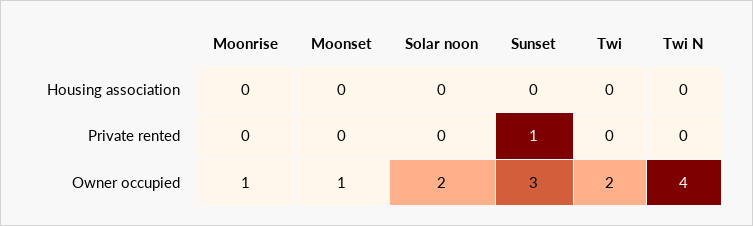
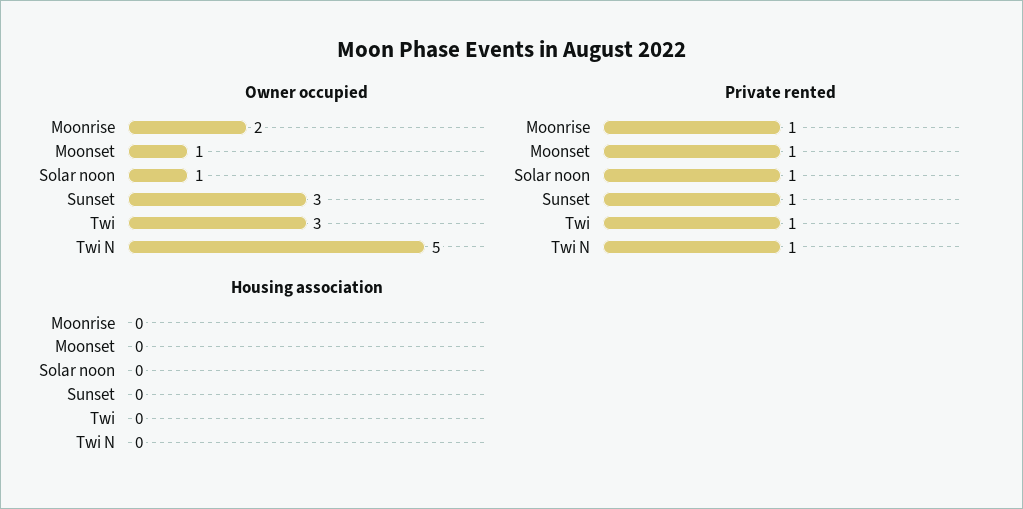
Private rented, Moonrise: 0 -> 1
Private rented, Moonset: 0 -> 1
Private rented, Solar noon: 0 -> 1
Private rented, Twi: 0 -> 1
Private rented, Twi N: 0 -> 1
Owner occupied, Moonrise: 1 -> 2
Owner occupied, Solar noon: 2 -> 1
Owner occupied, Twi: 2 -> 3
Owner occupied, Twi N: 4 -> 5

